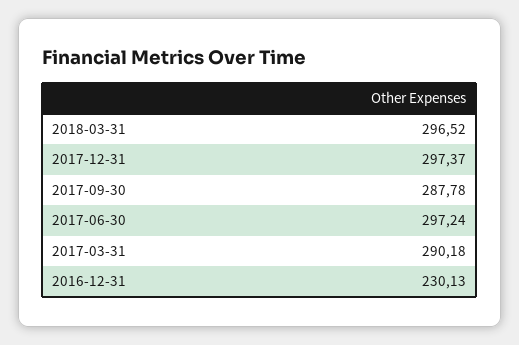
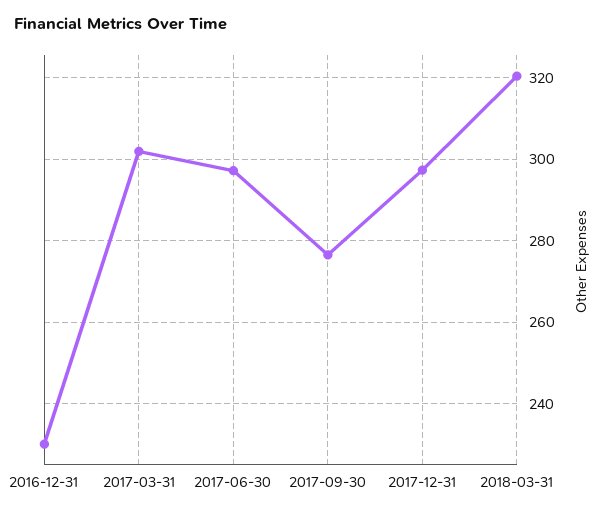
2018-03-31: 296.52 -> 320
2017-09-30: 287.78 -> 276
2017-03-31: 290.18 -> 302

